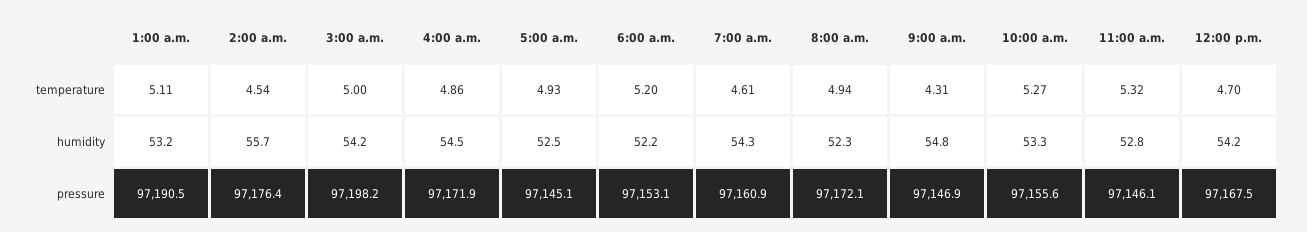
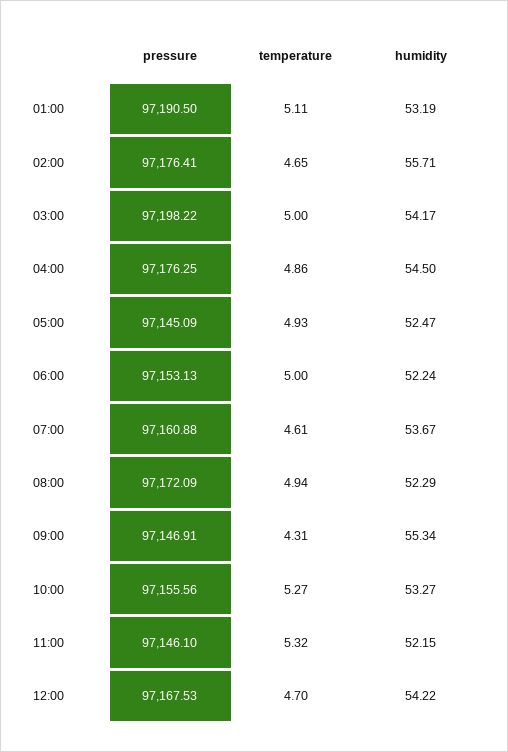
2:00 a.m., temperature: 4.54 -> 4.65
6:00 a.m., temperature: 5.2 -> 5
7:00 a.m., humidity: 54.3 -> 53.67
9:00 a.m., humidity: 54.8 -> 55.34
11:00 a.m., humidity: 52.8 -> 52.15
4:00 a.m., pressure: 97171.9 -> 97176.25

